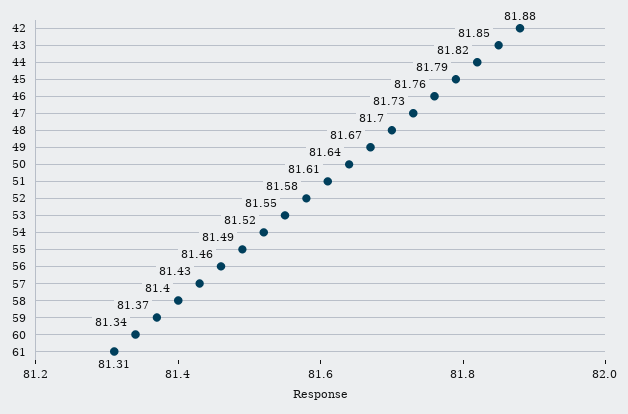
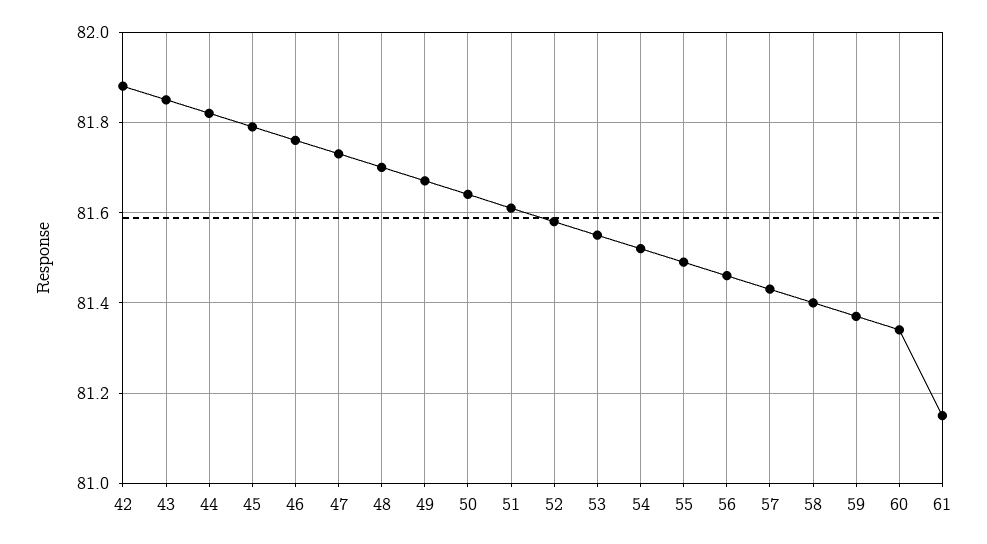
61: 81.31 -> 81.15

